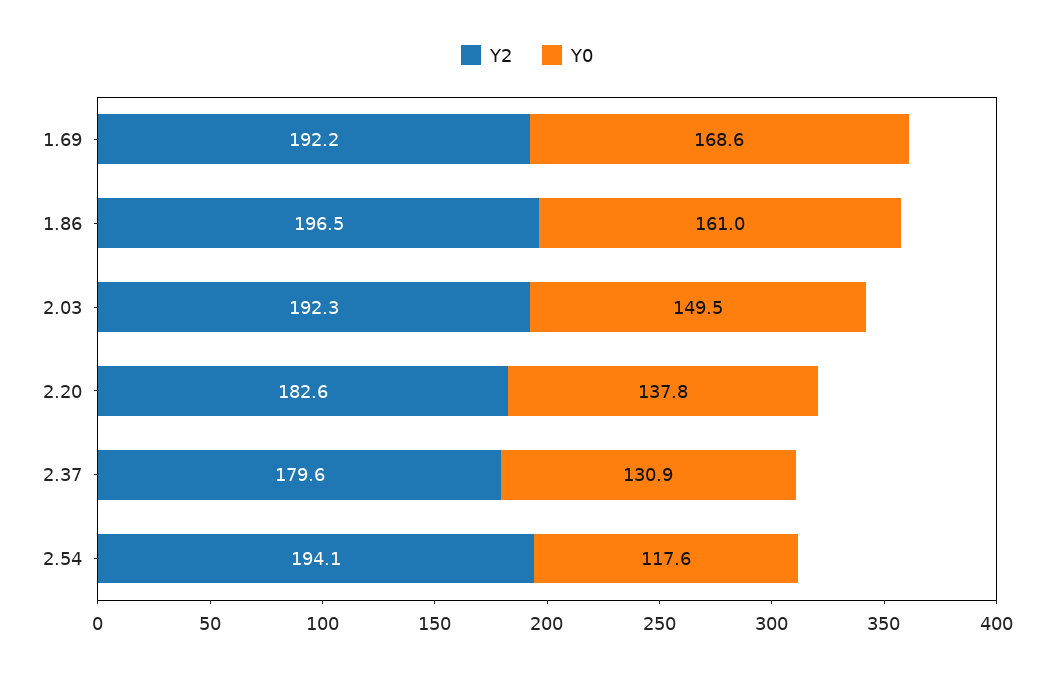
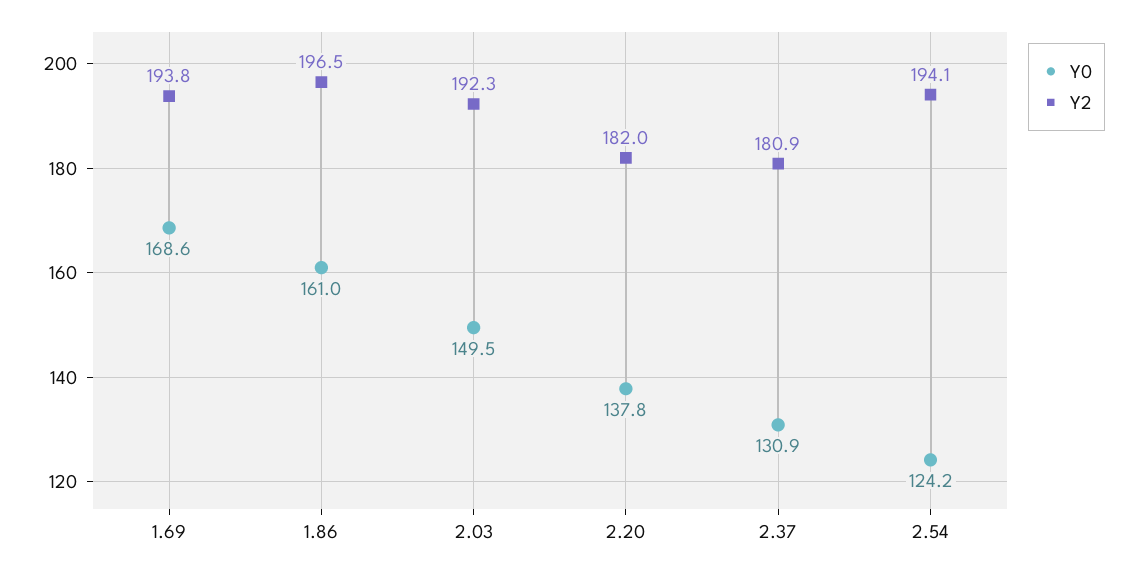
Y2, 1.69: 192.2 -> 193.8
Y2, 2.20: 182.6 -> 182
Y2, 2.37: 179.6 -> 180.9
Y0, 2.54: 117.6 -> 124.2

